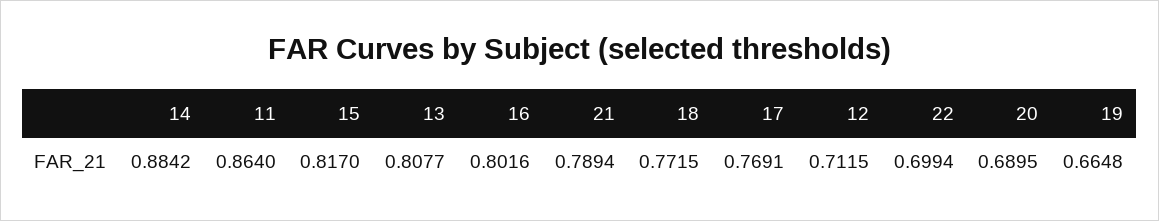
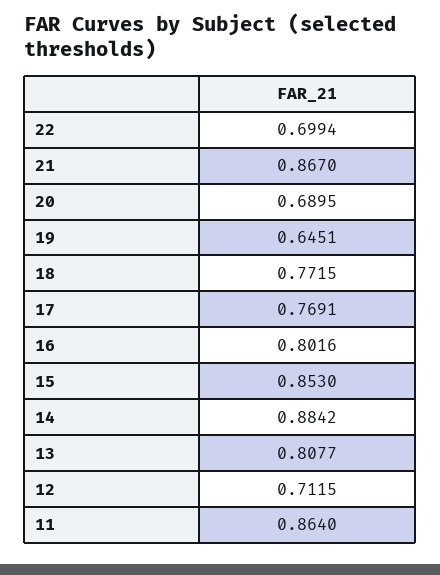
15: 0.817 -> 0.853
21: 0.7894 -> 0.867
19: 0.6648 -> 0.6451

